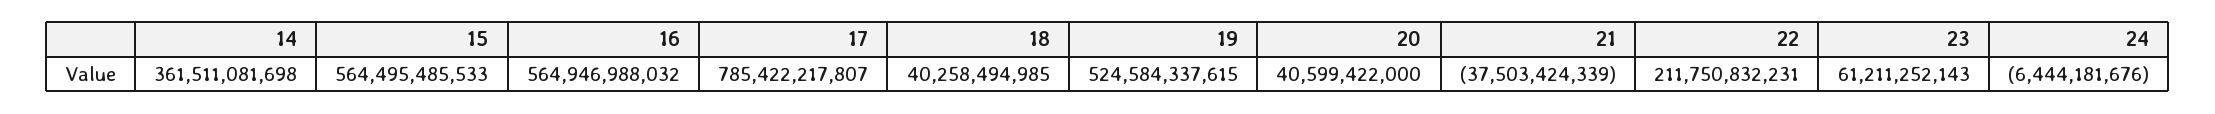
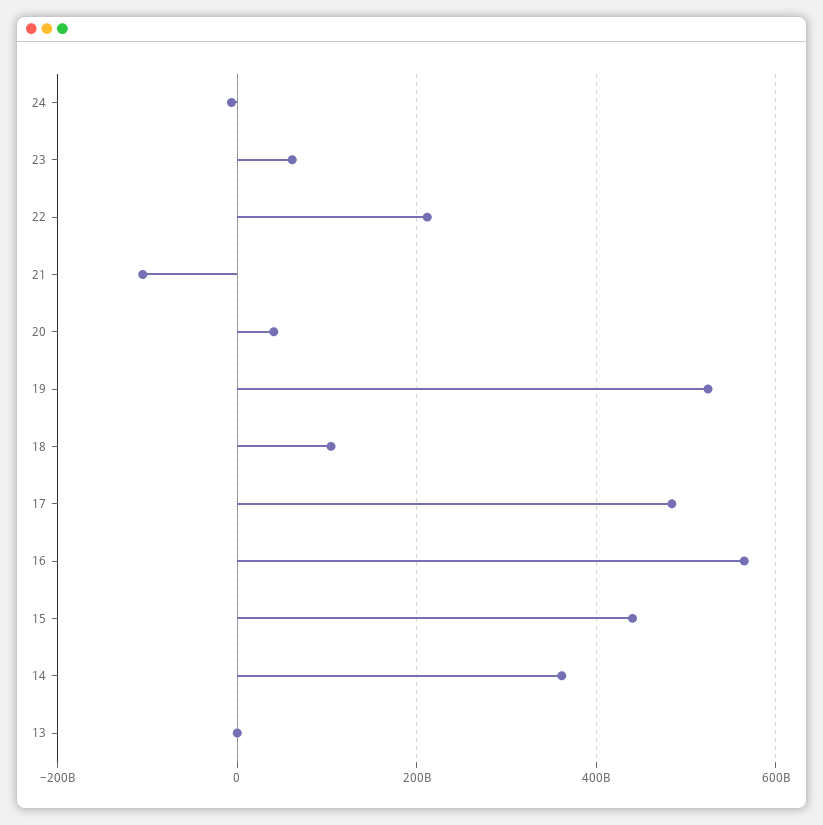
15: 564495485533 -> 440000000000
17: 785422217807 -> 480000000000
18: 40258494985 -> 100000000000
21: -37503424339 -> -100000000000
13: none -> 0

